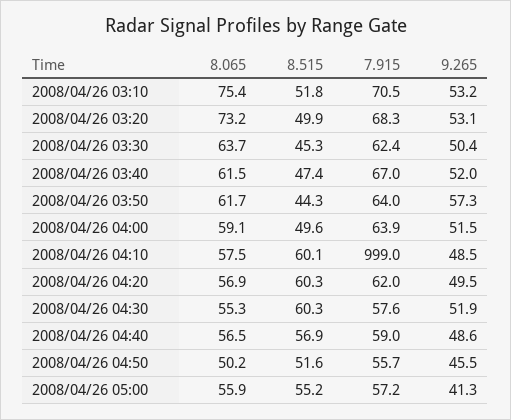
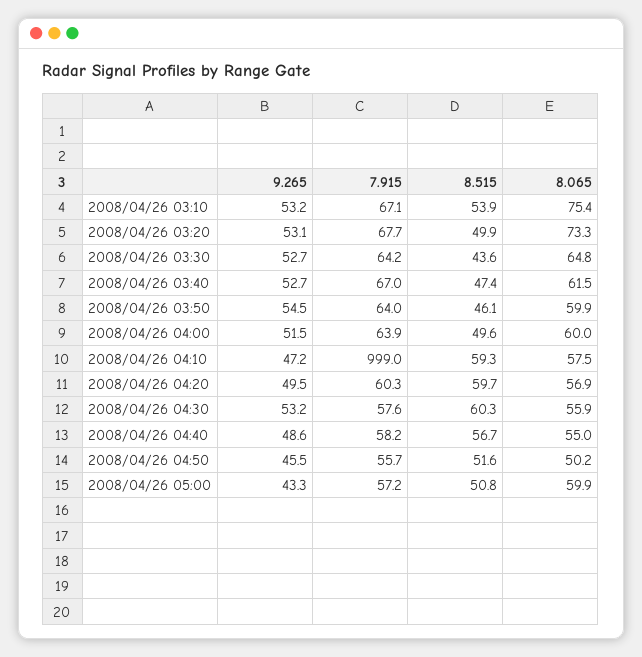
8.515, 2008/04/26 03:10: 51.8 -> 53.9
7.915, 2008/04/26 03:10: 70.5 -> 67.1
8.065, 2008/04/26 03:20: 73.2 -> 73.3
7.915, 2008/04/26 03:20: 68.3 -> 67.7
8.065, 2008/04/26 03:30: 63.7 -> 64.8
8.515, 2008/04/26 03:30: 45.3 -> 43.6
7.915, 2008/04/26 03:30: 62.4 -> 64.2
9.265, 2008/04/26 03:30: 50.4 -> 52.7
9.265, 2008/04/26 03:40: 52 -> 52.7
8.065, 2008/04/26 03:50: 61.7 -> 59.9
8.515, 2008/04/26 03:50: 44.3 -> 46.1
9.265, 2008/04/26 03:50: 57.3 -> 54.5
8.065, 2008/04/26 04:00: 59.1 -> 60
8.515, 2008/04/26 04:10: 60.1 -> 59.3
9.265, 2008/04/26 04:10: 48.5 -> 47.2
8.515, 2008/04/26 04:20: 60.3 -> 59.7
7.915, 2008/04/26 04:20: 62 -> 60.3
8.065, 2008/04/26 04:30: 55.3 -> 55.9
9.265, 2008/04/26 04:30: 51.9 -> 53.2
8.065, 2008/04/26 04:40: 56.5 -> 55
8.515, 2008/04/26 04:40: 56.9 -> 56.7
7.915, 2008/04/26 04:40: 59 -> 58.2
8.065, 2008/04/26 05:00: 55.9 -> 59.9
8.515, 2008/04/26 05:00: 55.2 -> 50.8
9.265, 2008/04/26 05:00: 41.3 -> 43.3

